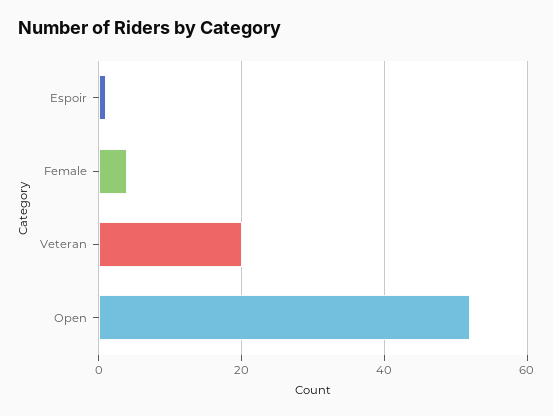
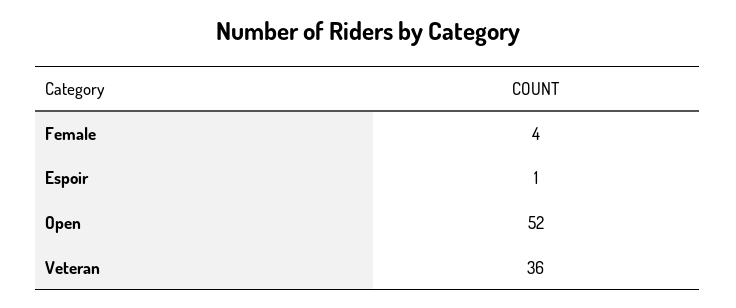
Veteran: 20 -> 36

